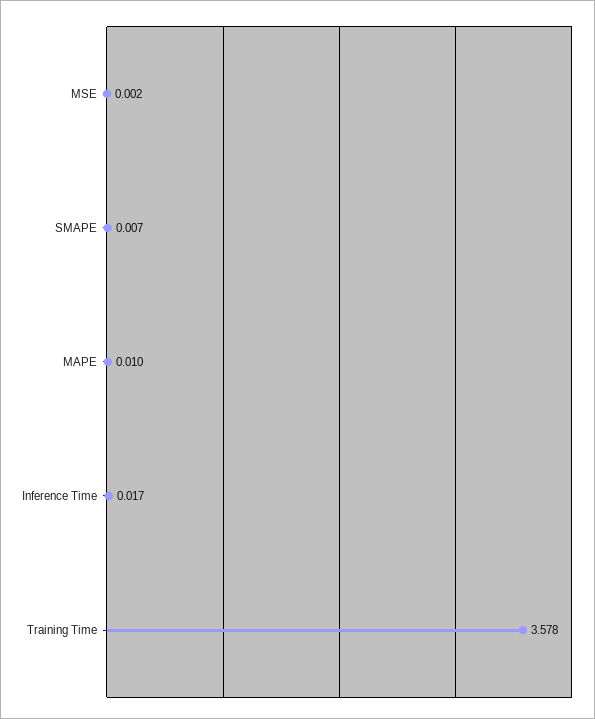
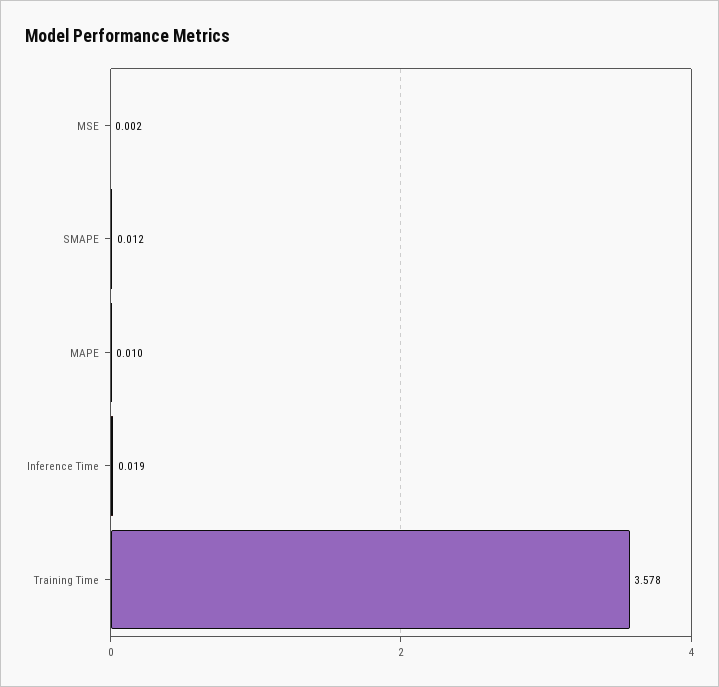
SMAPE: 0.007 -> 0.012
Inference Time: 0.017 -> 0.019

